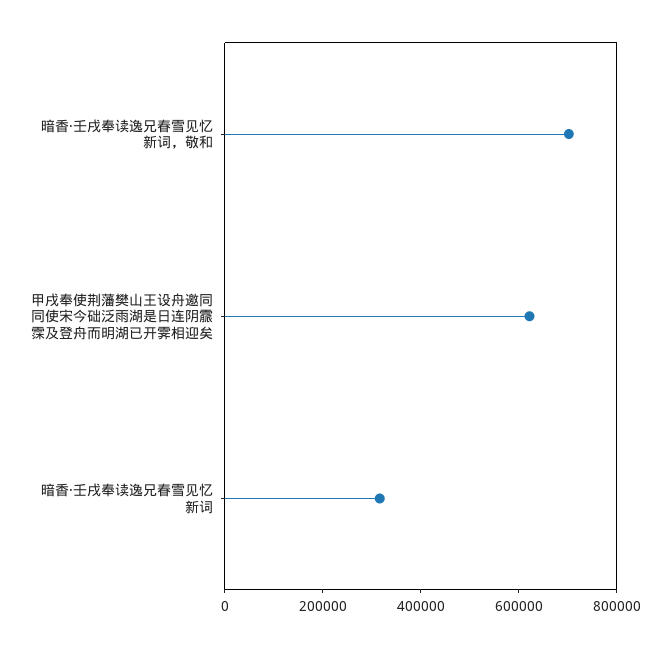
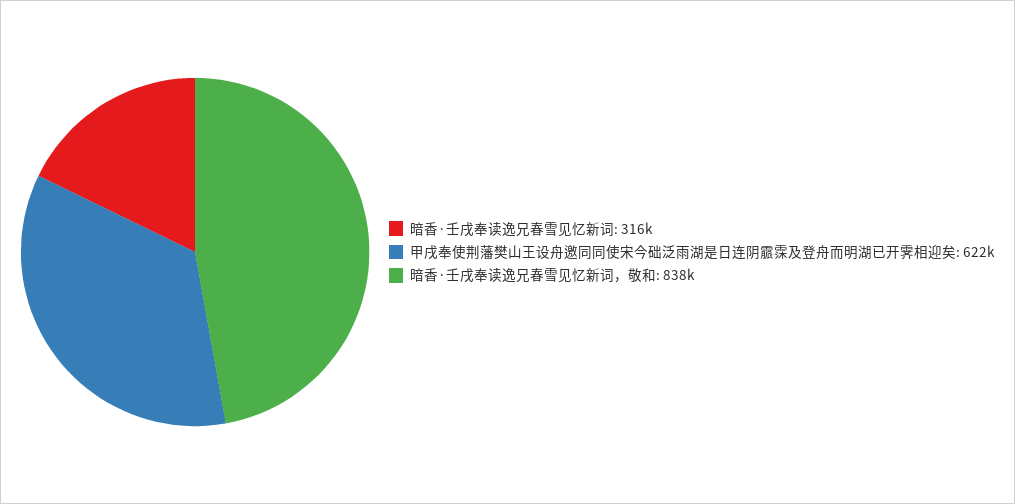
暗香·壬戌奉读逸兄春雪见忆新词，敬和: 700000 -> 838000

